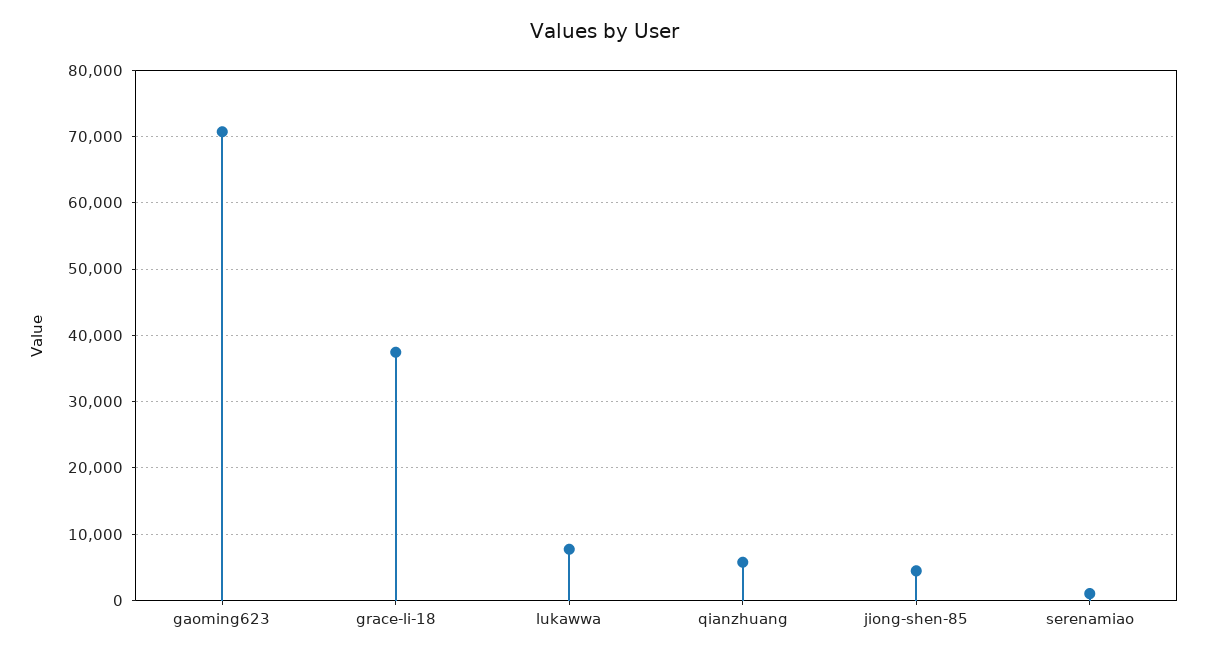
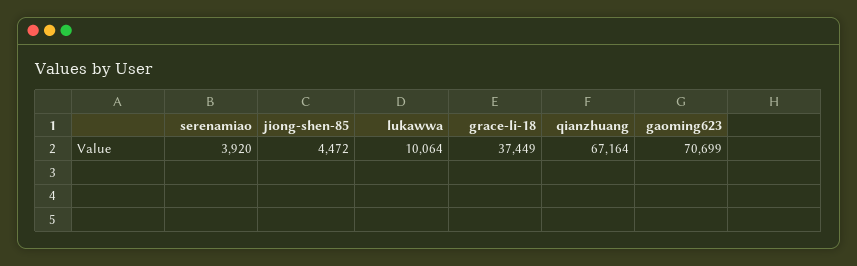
lukawwa: 8000 -> 10064
qianzhuang: 6000 -> 67164
serenamiao: 1000 -> 3920

